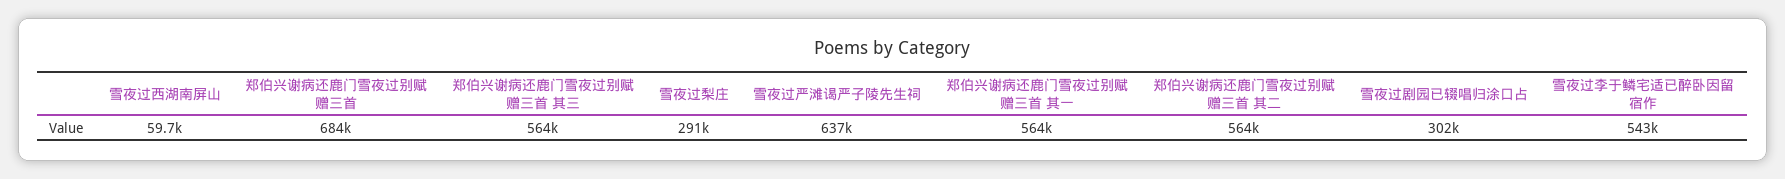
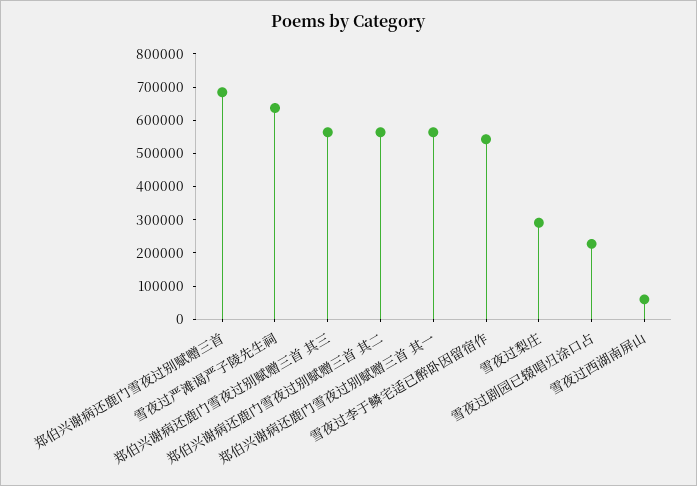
雪夜过剧园已辍唱归涂口占: 302000 -> 225000

